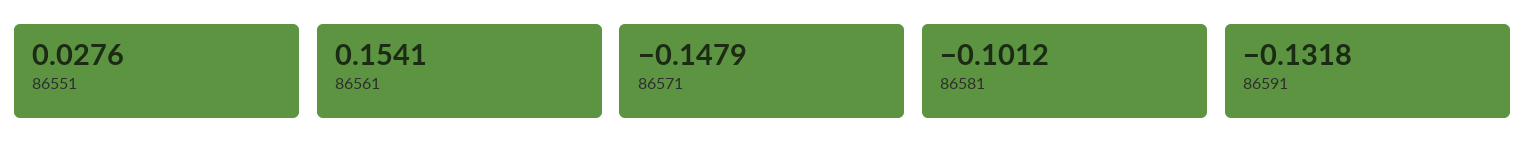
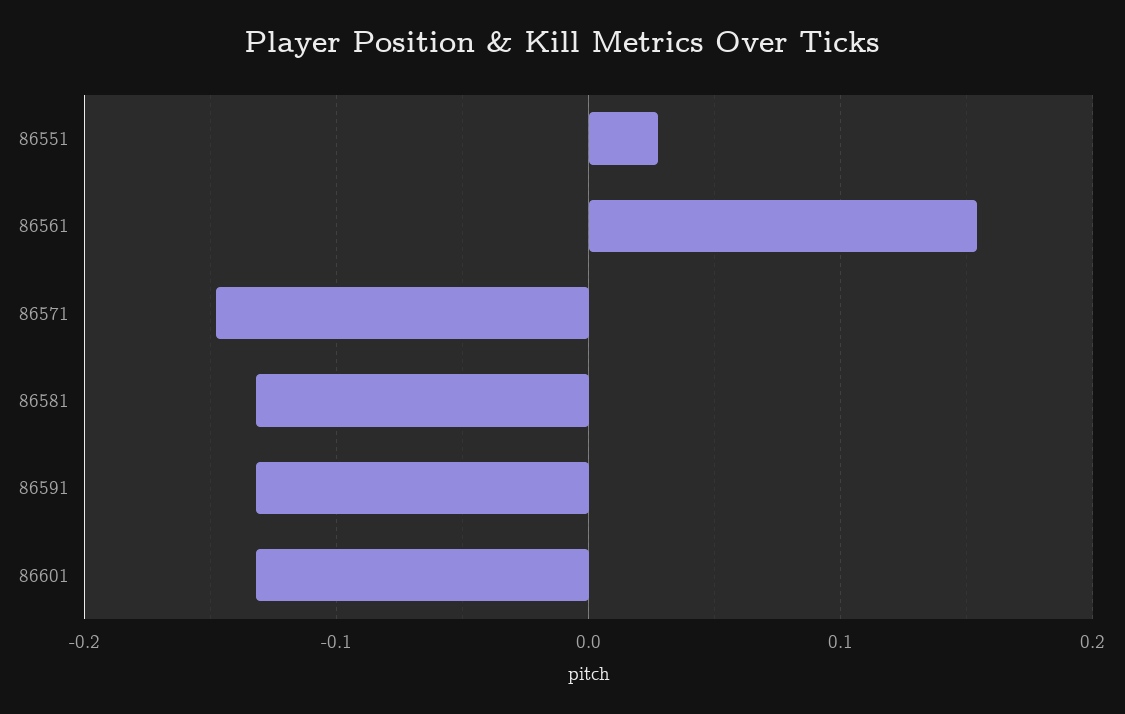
86581: -0.1012 -> -0.13
86601: none -> -0.13

